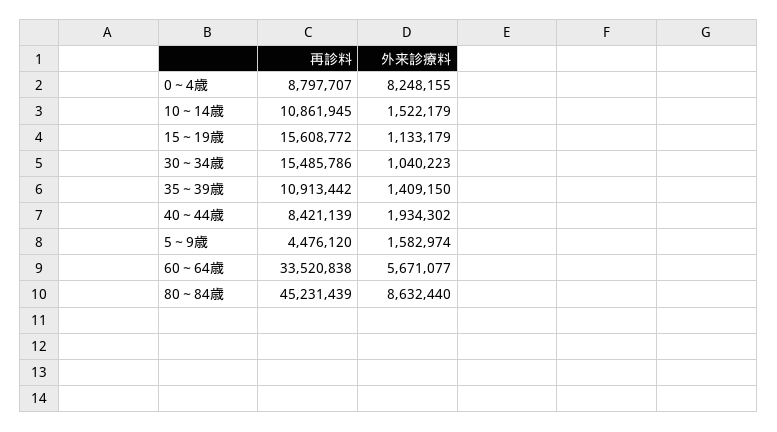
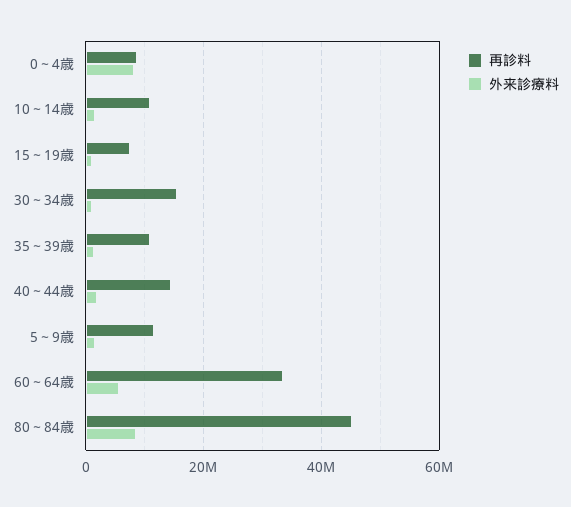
再診料, 15～19歳: 15608772 -> 8000000
再診料, 40～44歳: 8421139 -> 14000000
再診料, 5～9歳: 4476120 -> 12000000

